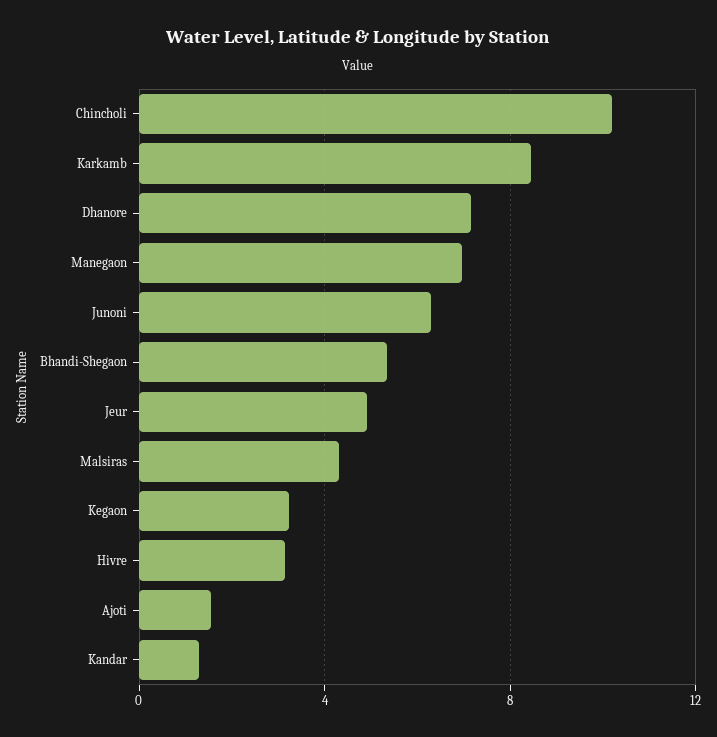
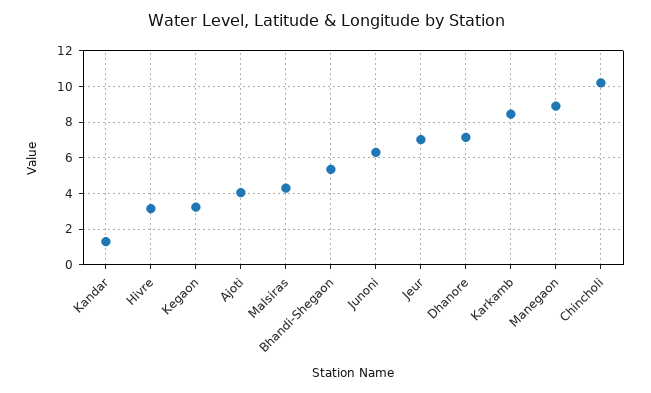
Manegaon: 7 -> 9
Jeur: 5 -> 7
Ajoti: 1.5 -> 4

